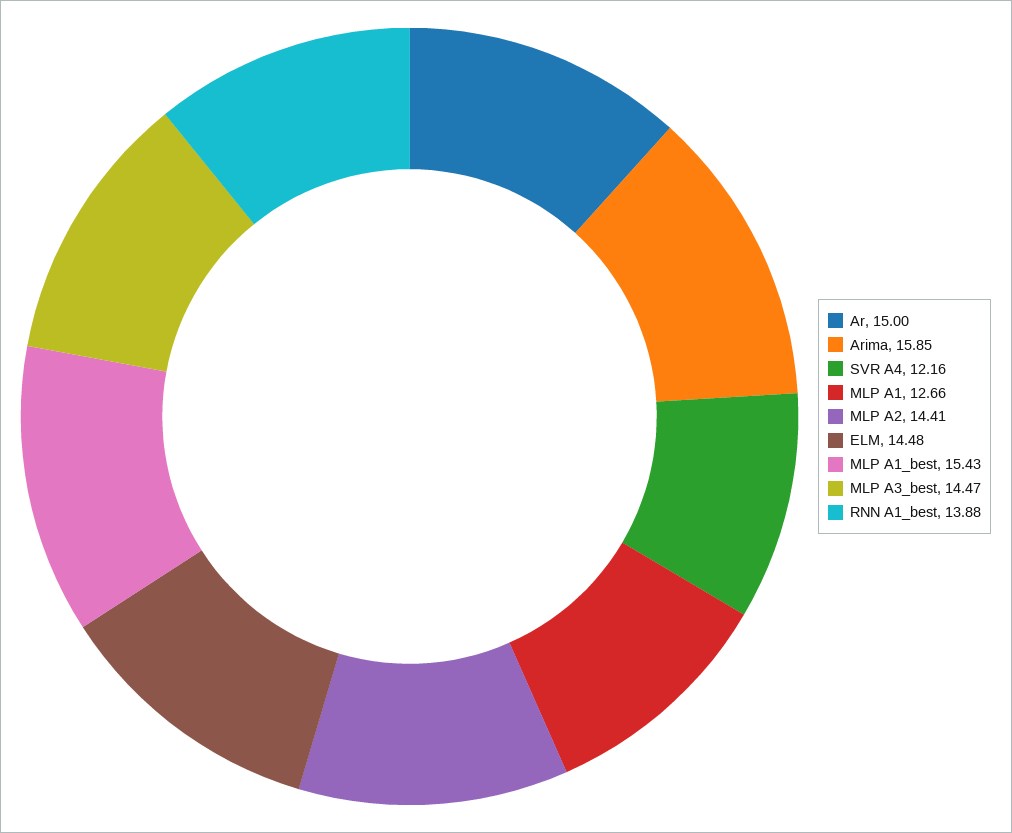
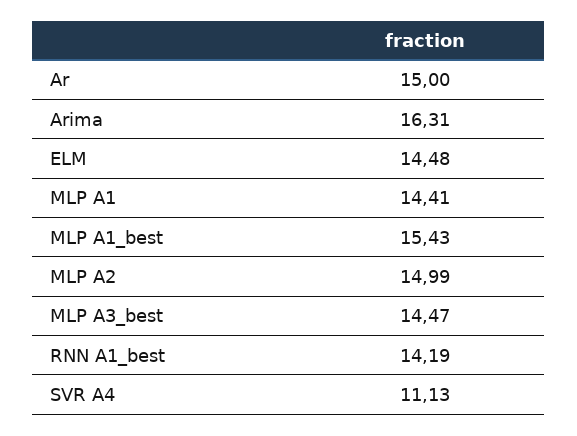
Arima: 15.85 -> 16.31
SVR A4: 12.16 -> 11.13
MLP A1: 12.66 -> 14.41
MLP A2: 14.41 -> 14.99
RNN A1_best: 13.88 -> 14.19

